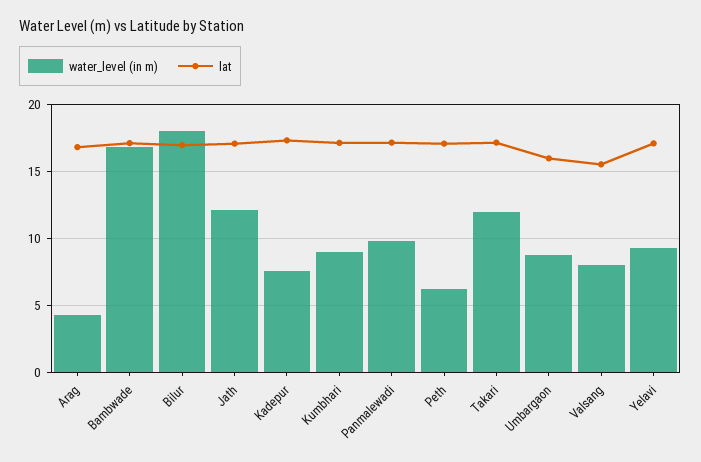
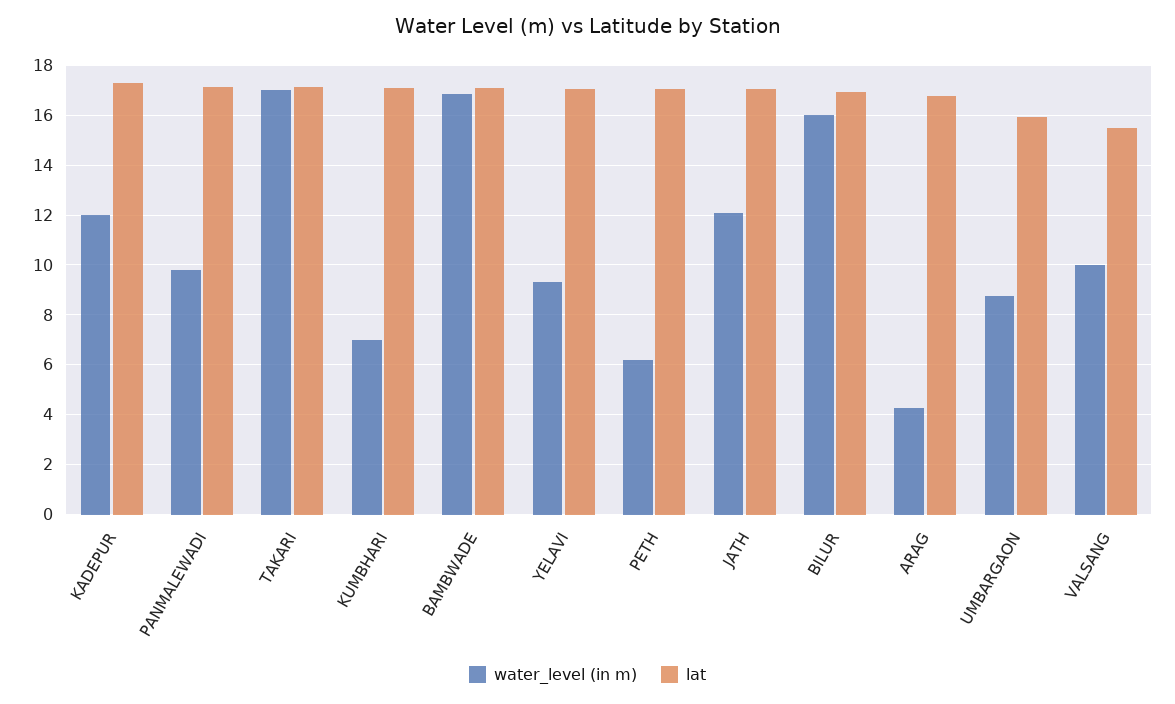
water_level (in m), Bilur: 18 -> 16
water_level (in m), Kadepur: 7.5 -> 12
water_level (in m), Kumbhari: 9 -> 7
water_level (in m), Takari: 12 -> 17
water_level (in m), Valsang: 8 -> 10

